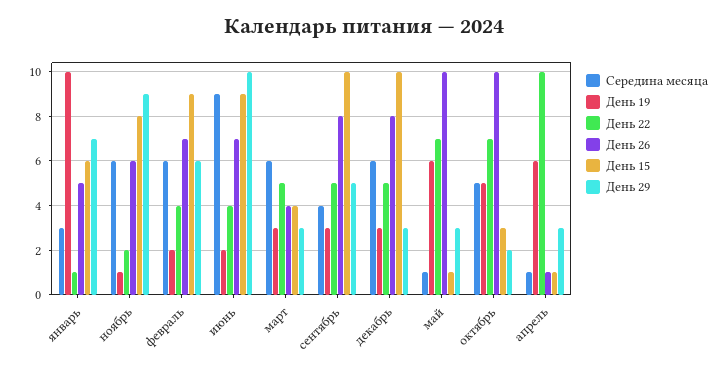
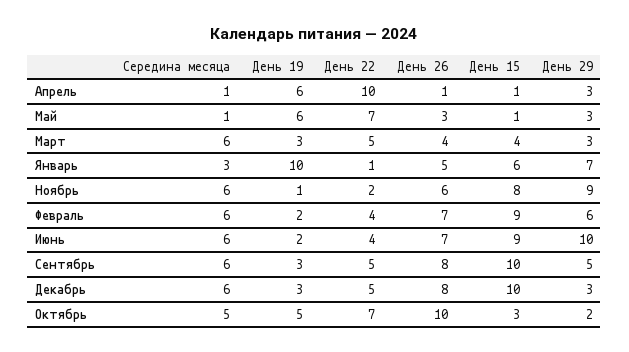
Середина месяца, июнь: 9 -> 6
Середина месяца, сентябрь: 4 -> 6
День 26, май: 10 -> 3

